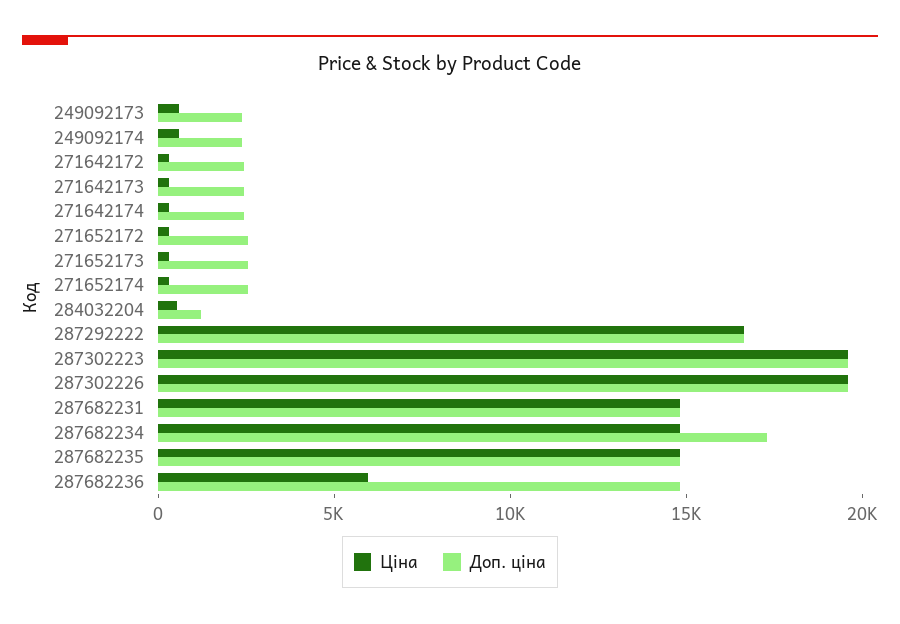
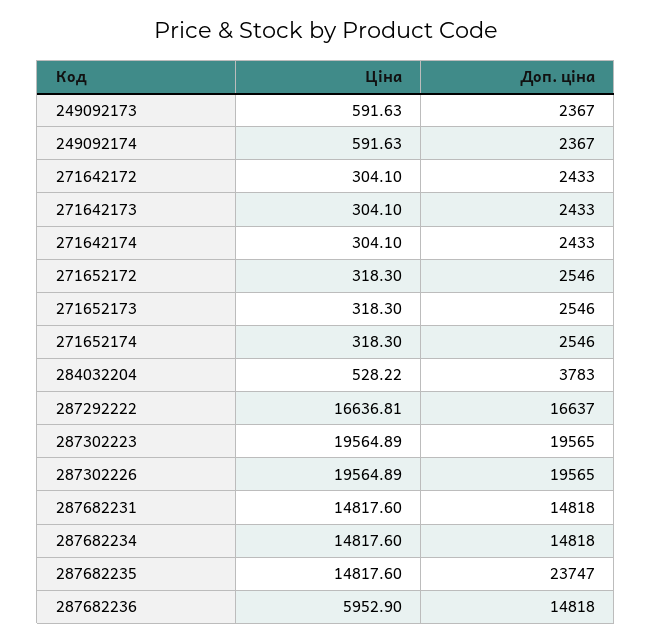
Доп. ціна, 284032204: 1000 -> 3783
Доп. ціна, 287682234: 17000 -> 14818
Доп. ціна, 287682235: 15000 -> 23747

